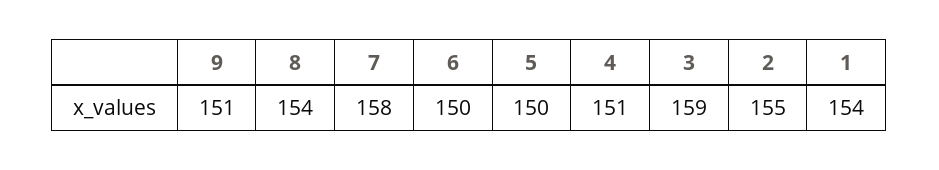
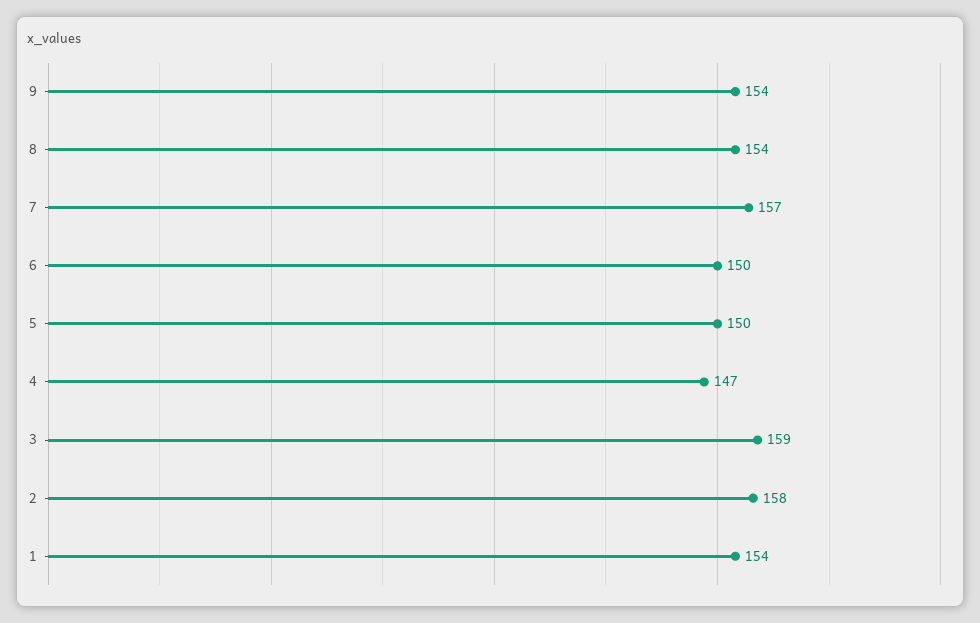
9: 151 -> 154
7: 158 -> 157
4: 151 -> 147
2: 155 -> 158

